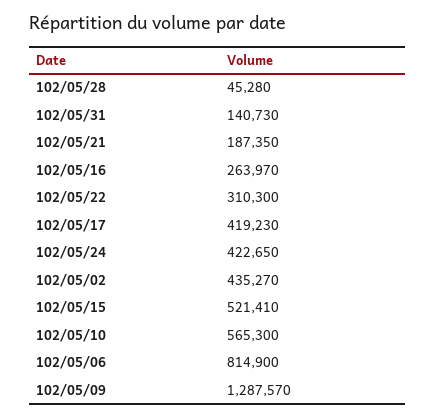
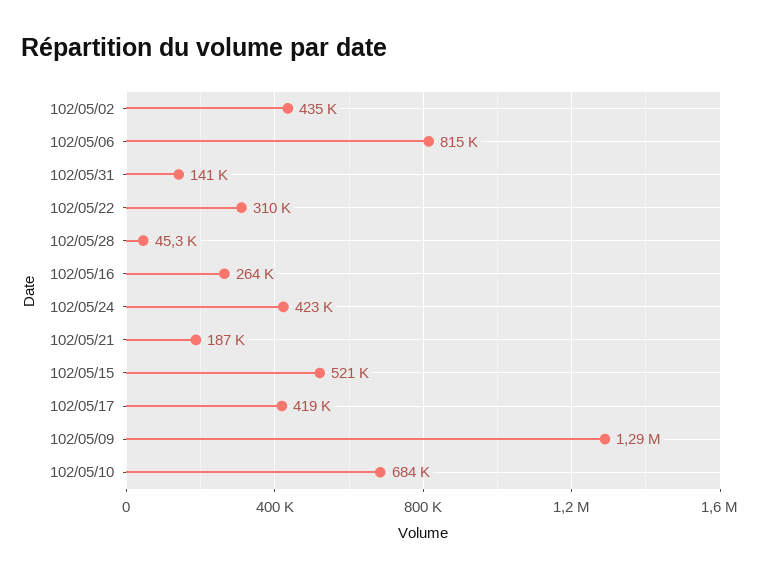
102/05/10: 565300 -> 684000

